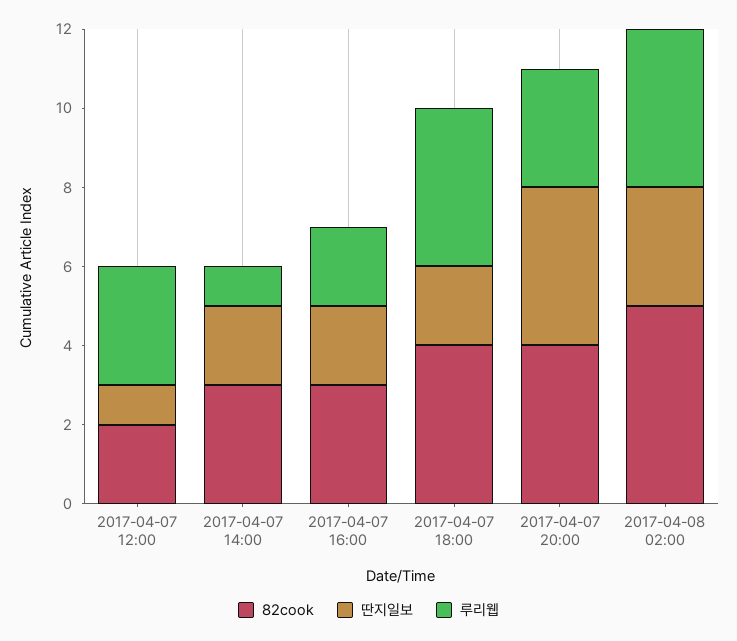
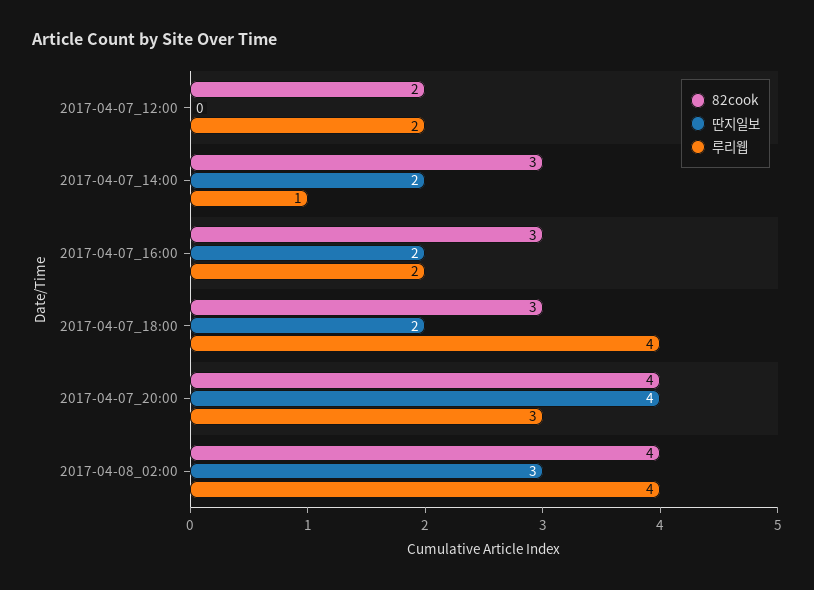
딴지일보, 2017-04-07 12:00: 1 -> 0
루리웹, 2017-04-07 12:00: 3 -> 2
82cook, 2017-04-07 18:00: 4 -> 3
82cook, 2017-04-08 02:00: 5 -> 4

